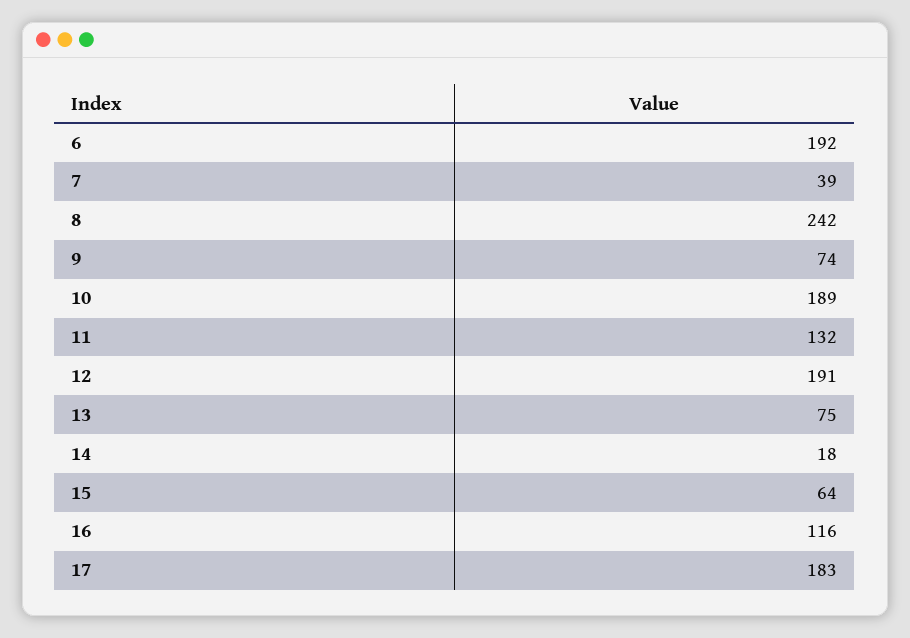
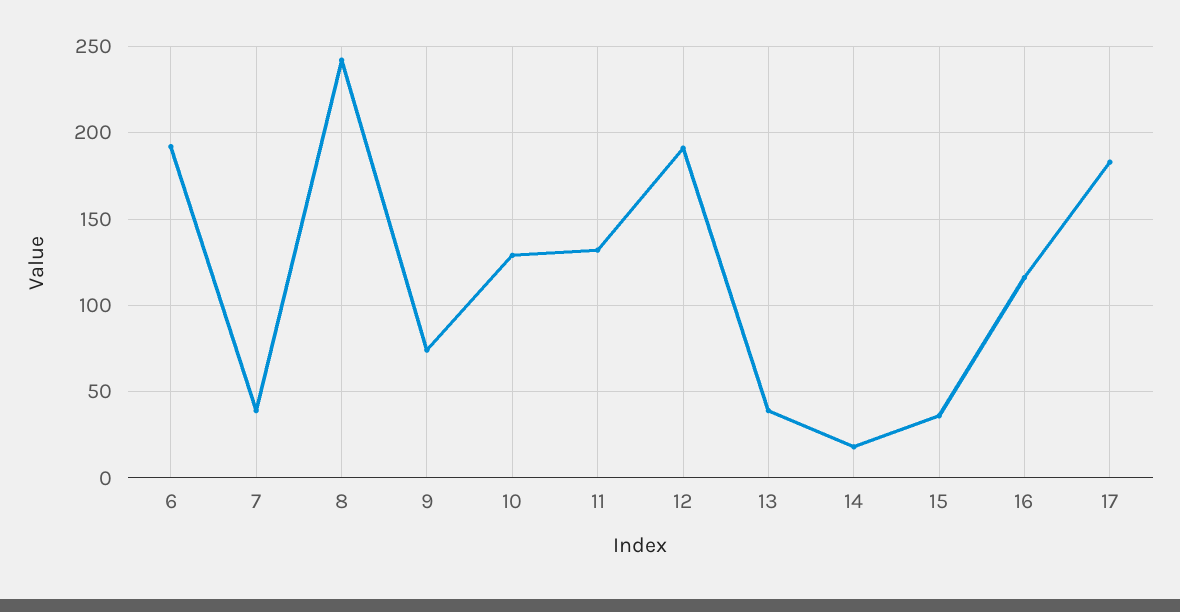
10: 189 -> 130
13: 75 -> 40
15: 64 -> 35

